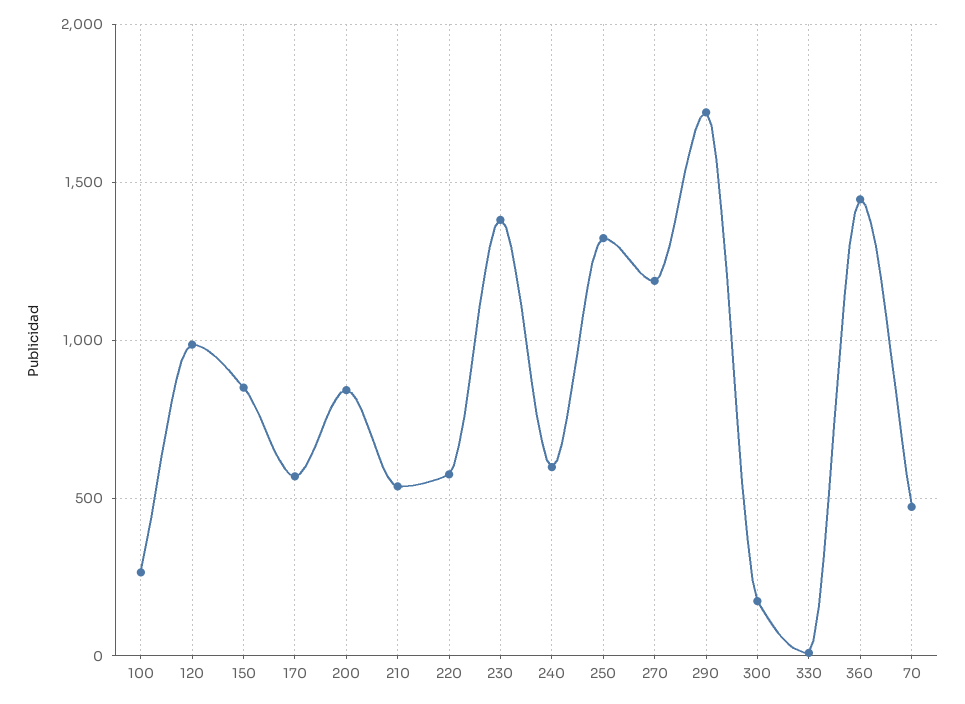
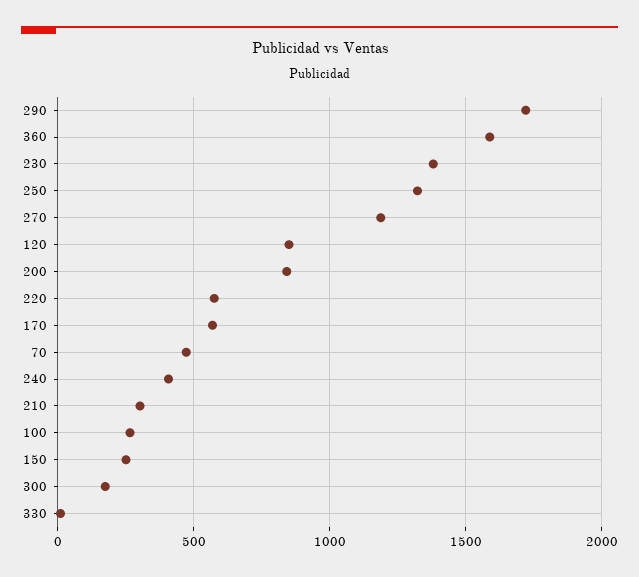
120: 1000 -> 850
150: 850 -> 250
210: 550 -> 300
240: 600 -> 400
360: 1450 -> 1600

